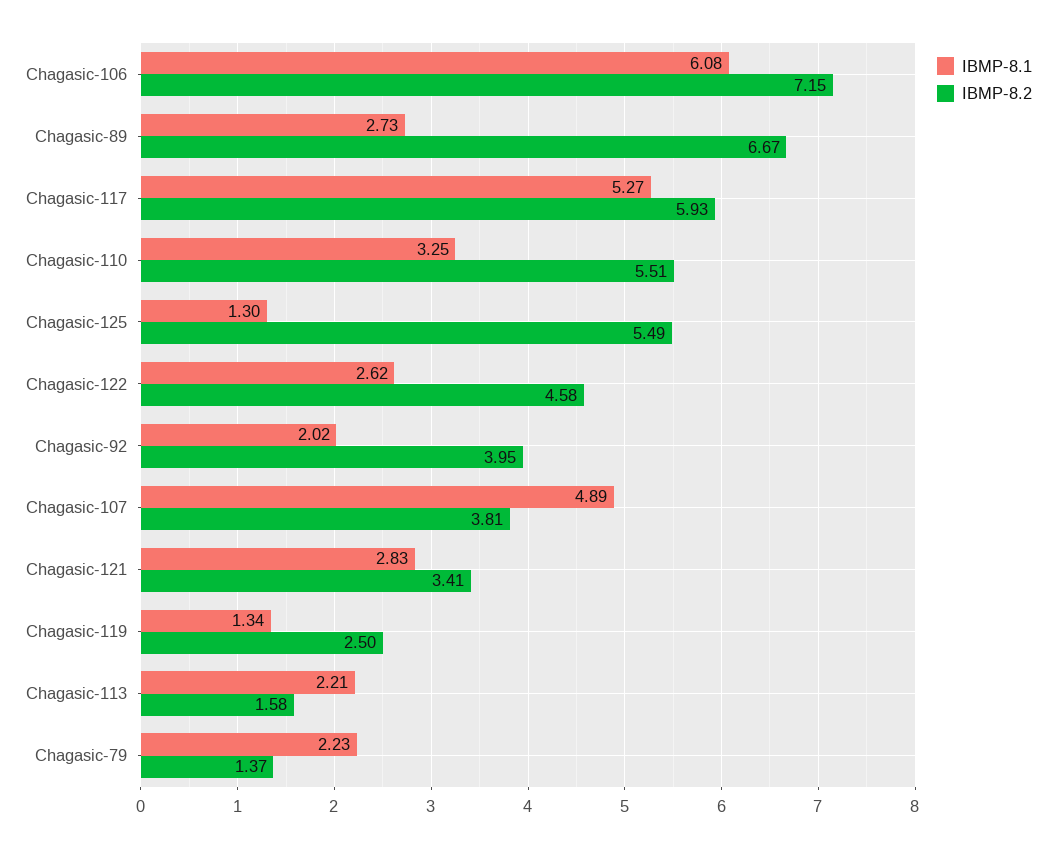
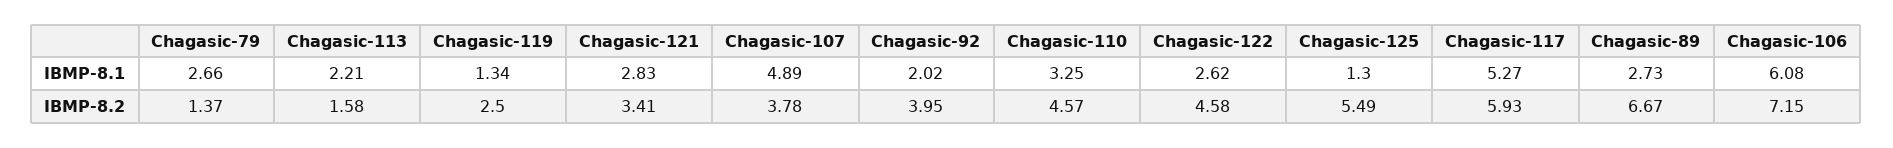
IBMP-8.2, Chagasic-110: 5.51 -> 4.57
IBMP-8.2, Chagasic-107: 3.81 -> 3.78
IBMP-8.1, Chagasic-79: 2.23 -> 2.66

